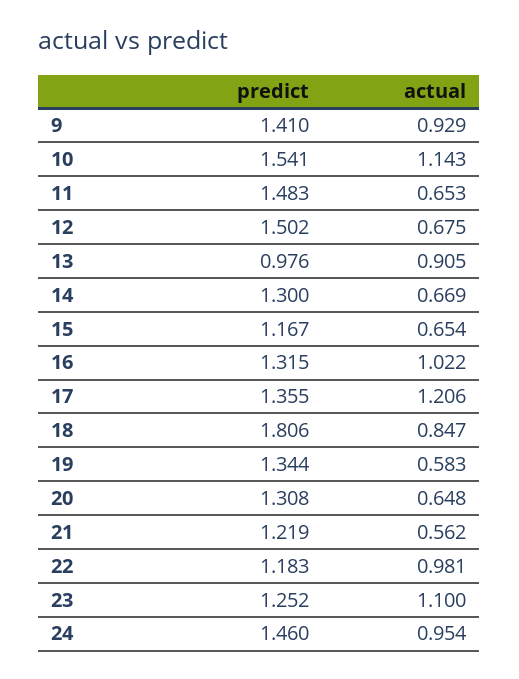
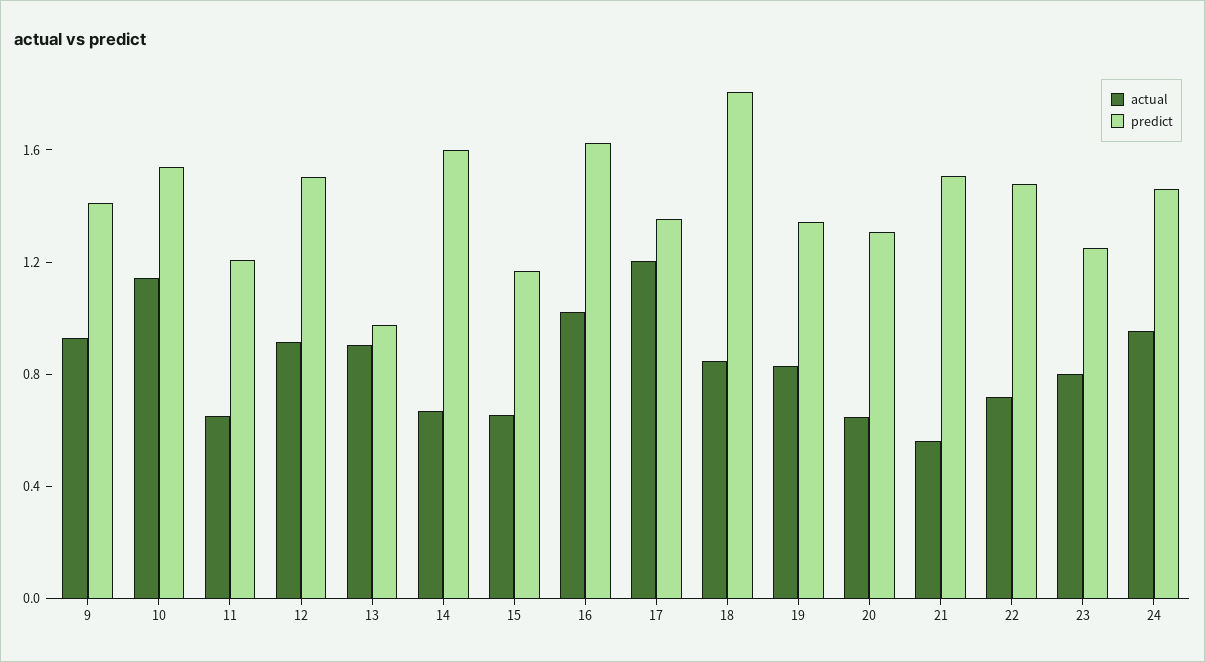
predict, 11: 1.483 -> 1.2
actual, 12: 0.675 -> 0.9
predict, 14: 1.3 -> 1.6
predict, 16: 1.315 -> 1.6
actual, 19: 0.583 -> 0.8
predict, 21: 1.219 -> 1.5
predict, 22: 1.183 -> 1.5
actual, 22: 0.981 -> 0.7
actual, 23: 1.1 -> 0.8

